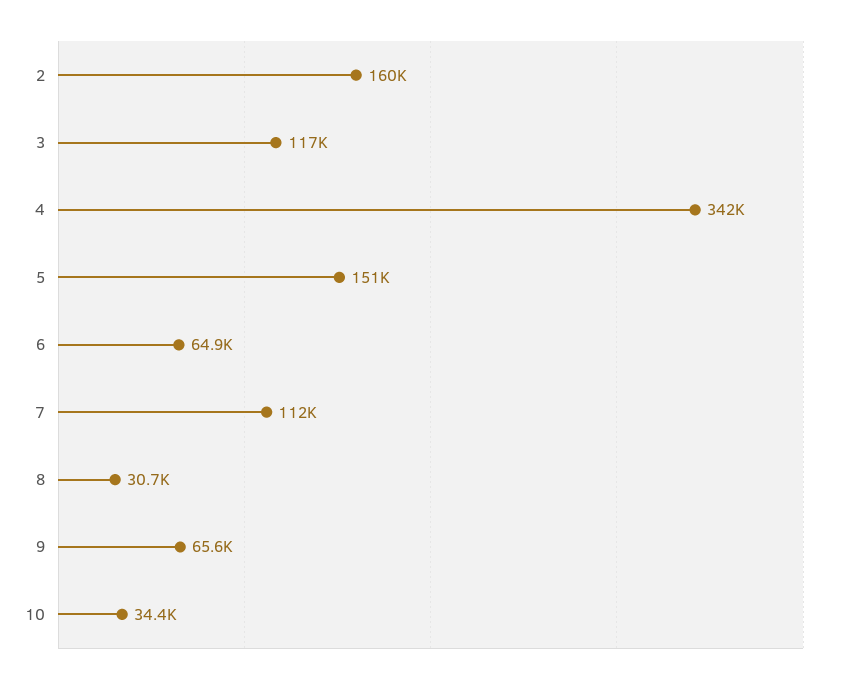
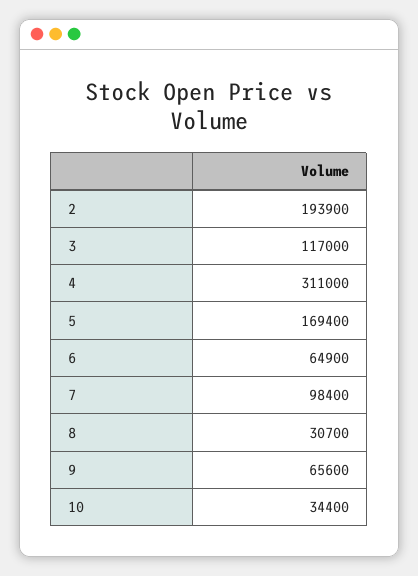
2: 160000 -> 193900
4: 342000 -> 311000
5: 151000 -> 169400
7: 112000 -> 98400

